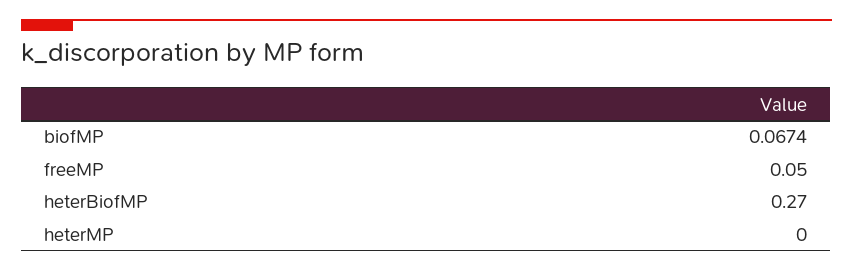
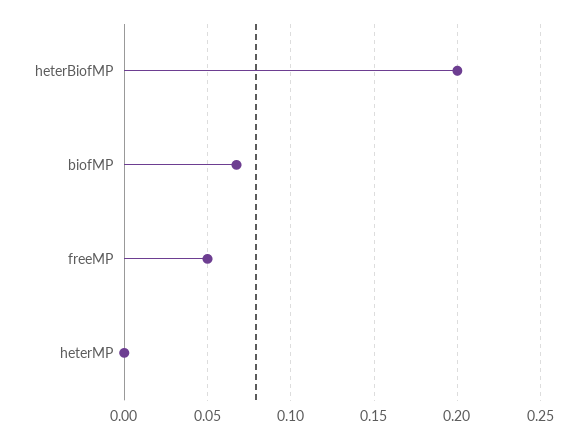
heterBiofMP: 0.27 -> 0.2

